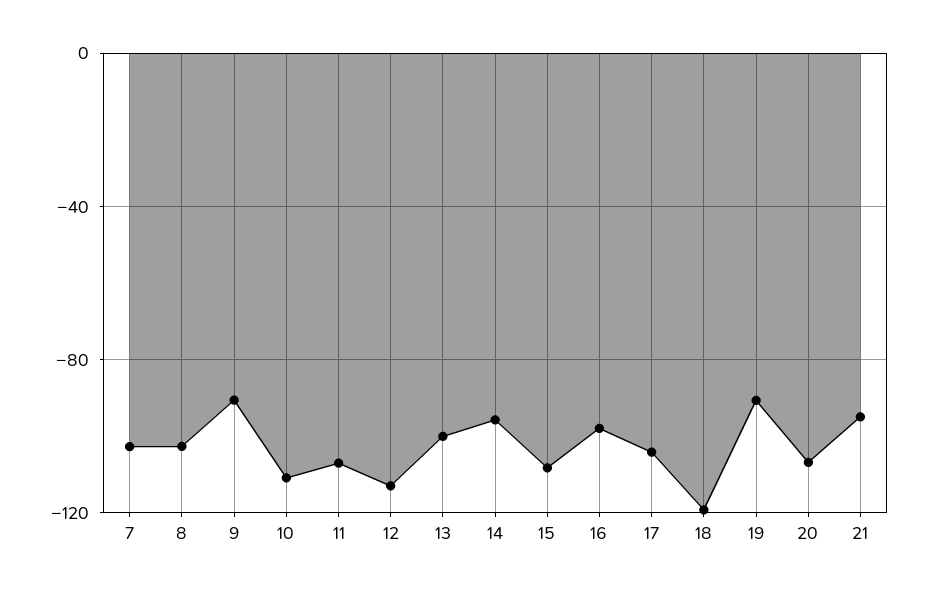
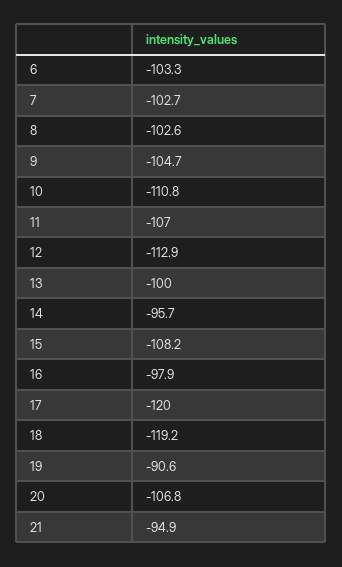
9: -90 -> -104.7
17: -105 -> -120
6: none -> -103.3

